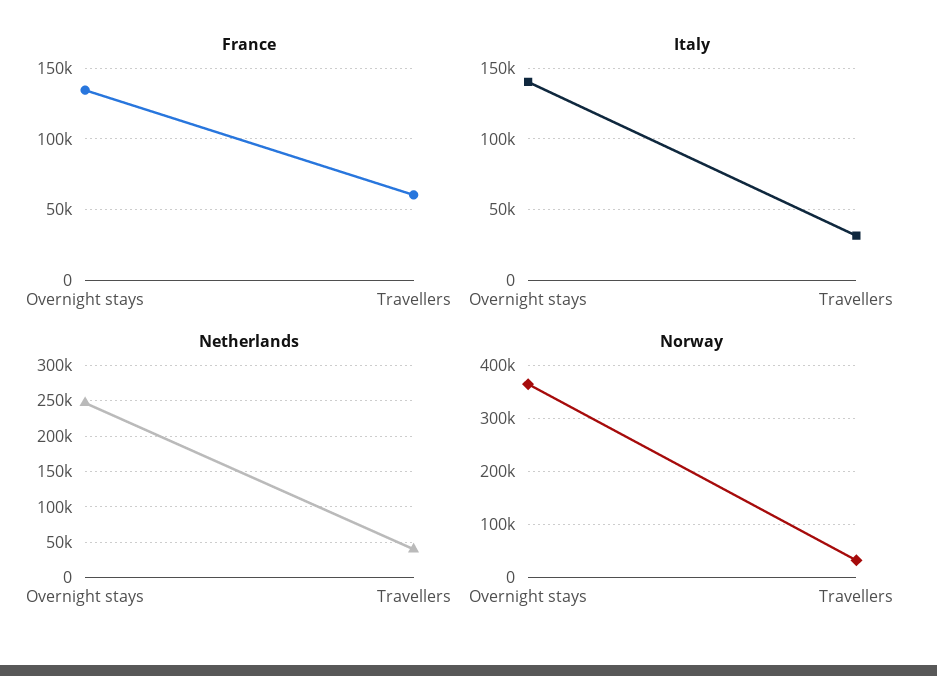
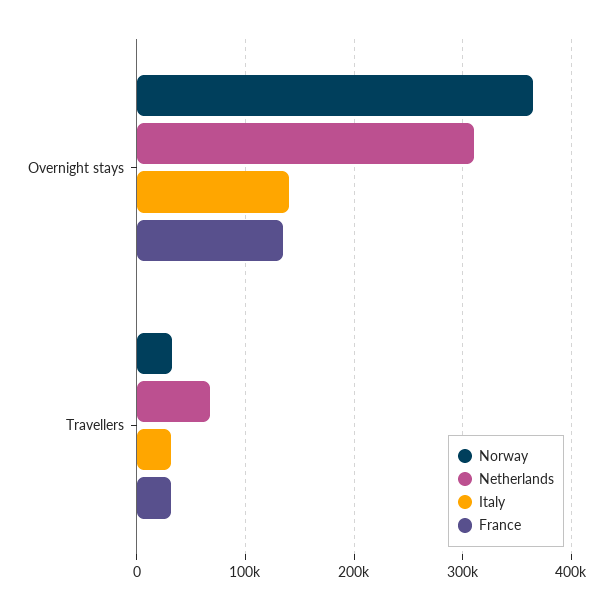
France, Travellers: 60000 -> 30000
Netherlands, Overnight stays: 250000 -> 310000
Netherlands, Travellers: 40000 -> 70000

